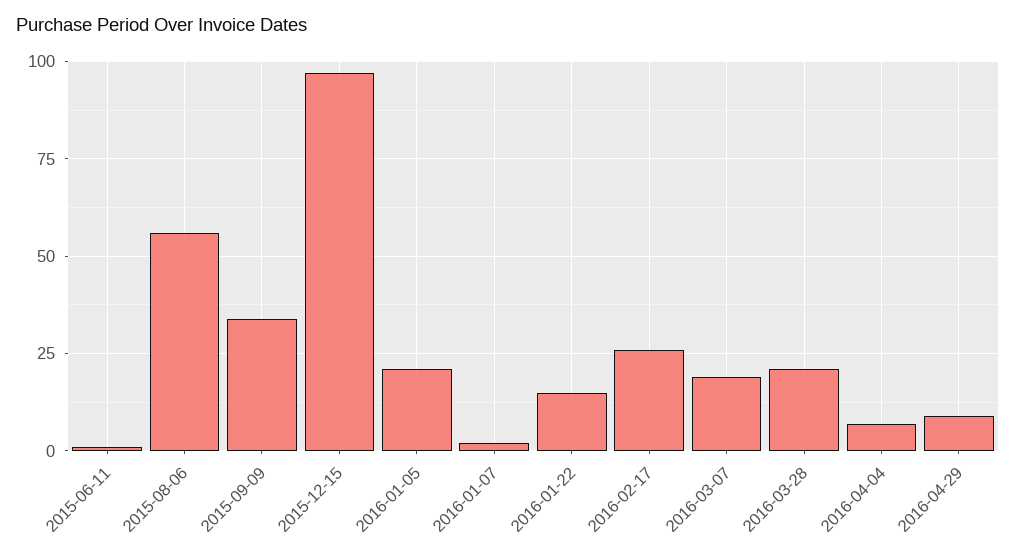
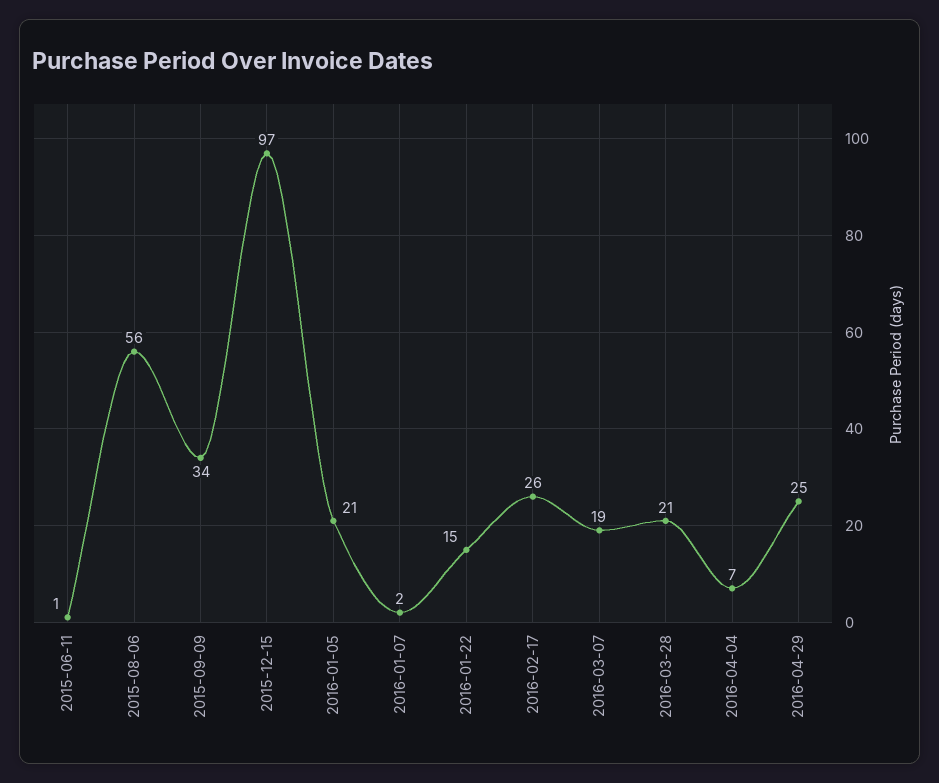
2016-04-29: 10 -> 25

